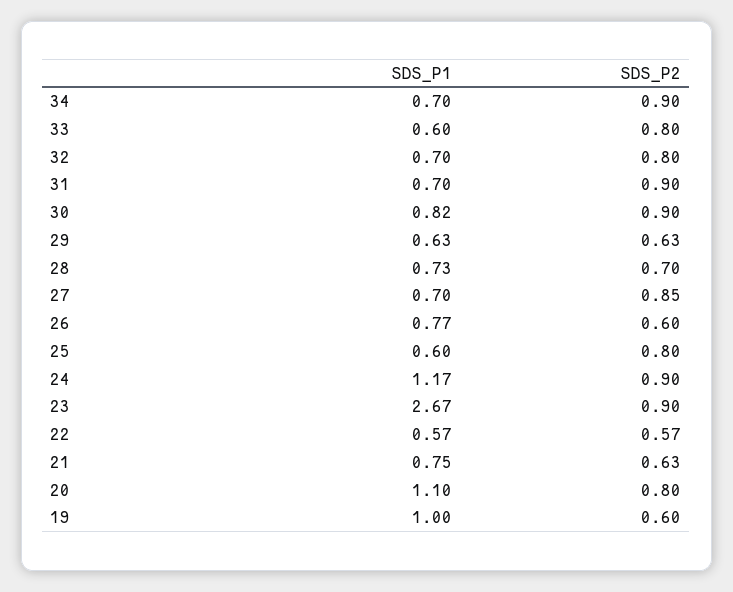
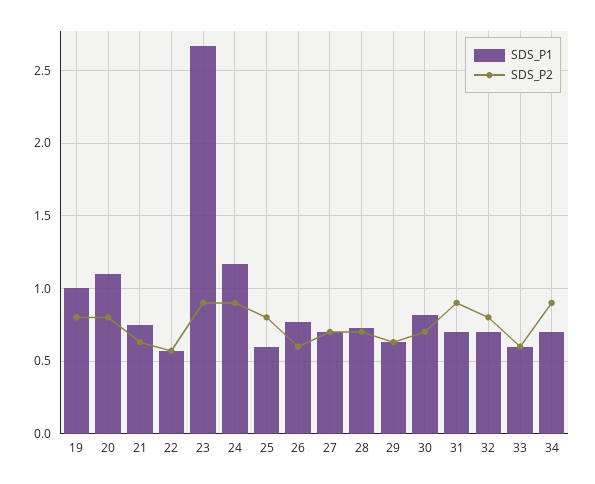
SDS_P2, 33: 0.8 -> 0.6
SDS_P2, 30: 0.9 -> 0.7
SDS_P2, 27: 0.85 -> 0.7
SDS_P2, 19: 0.6 -> 0.8

